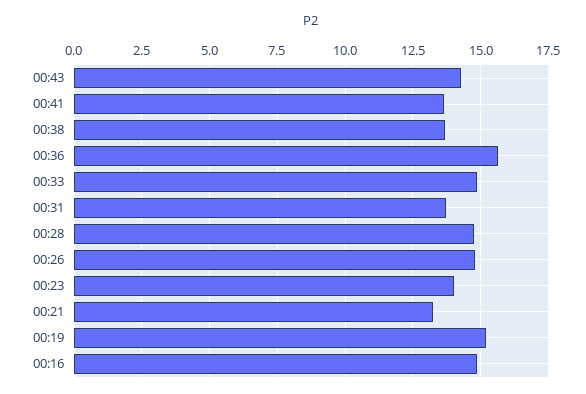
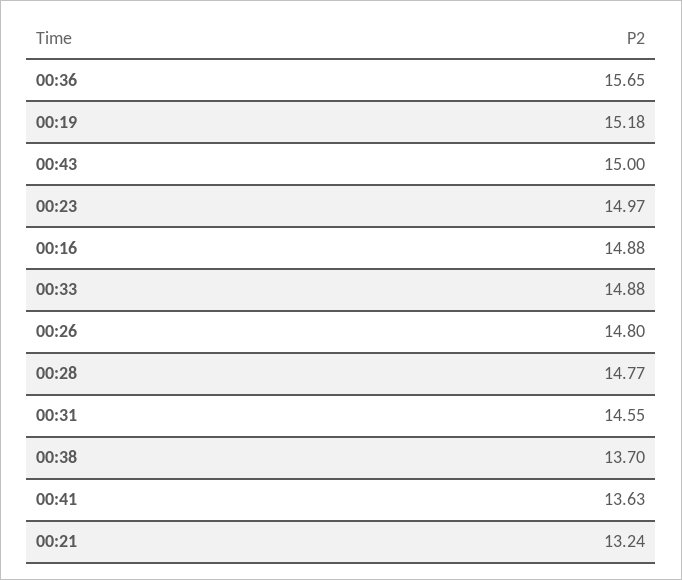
00:43: 14.25 -> 15
00:31: 13.75 -> 14.55
00:23: 14 -> 14.97

